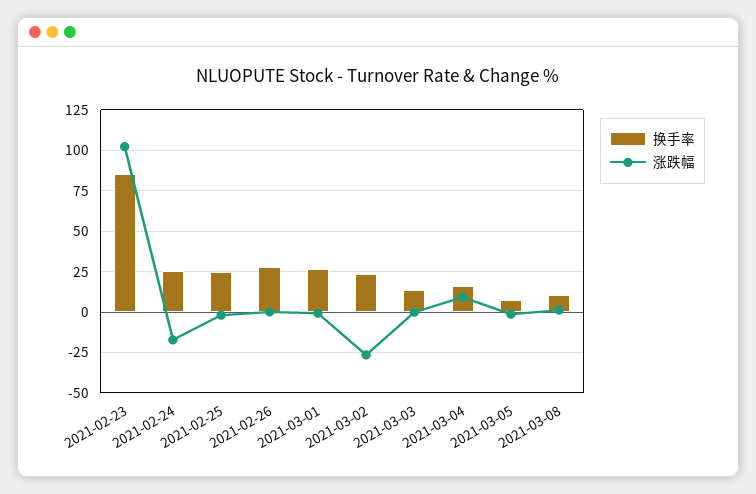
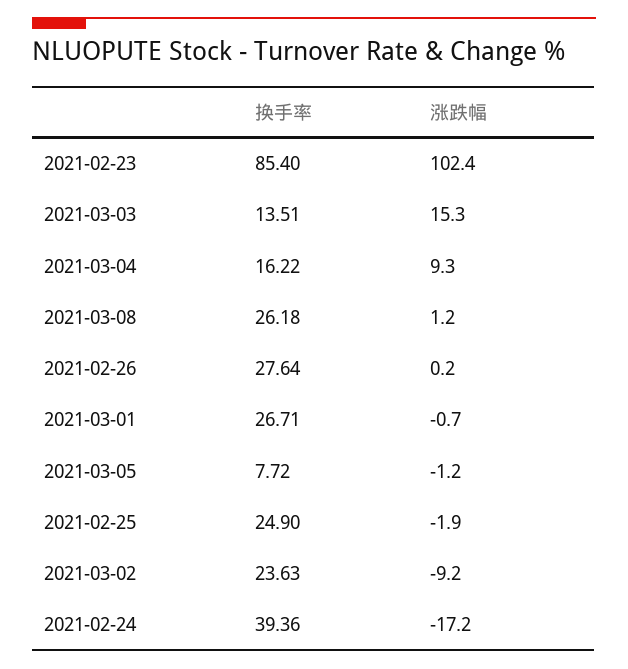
换手率, 2021-02-24: 25 -> 39.36
涨跌幅, 2021-03-02: -25 -> -9.2
涨跌幅, 2021-03-03: 0 -> 15.3
换手率, 2021-03-08: 10 -> 26.18

